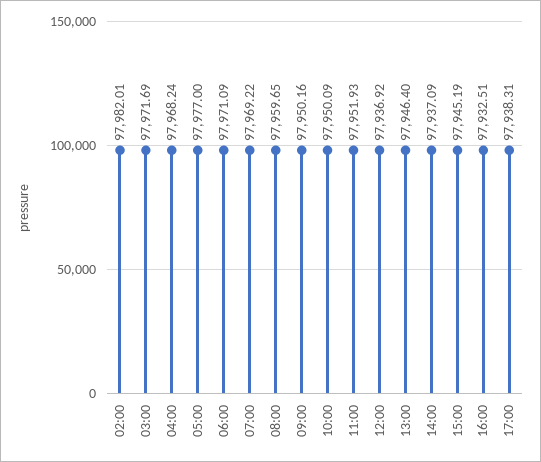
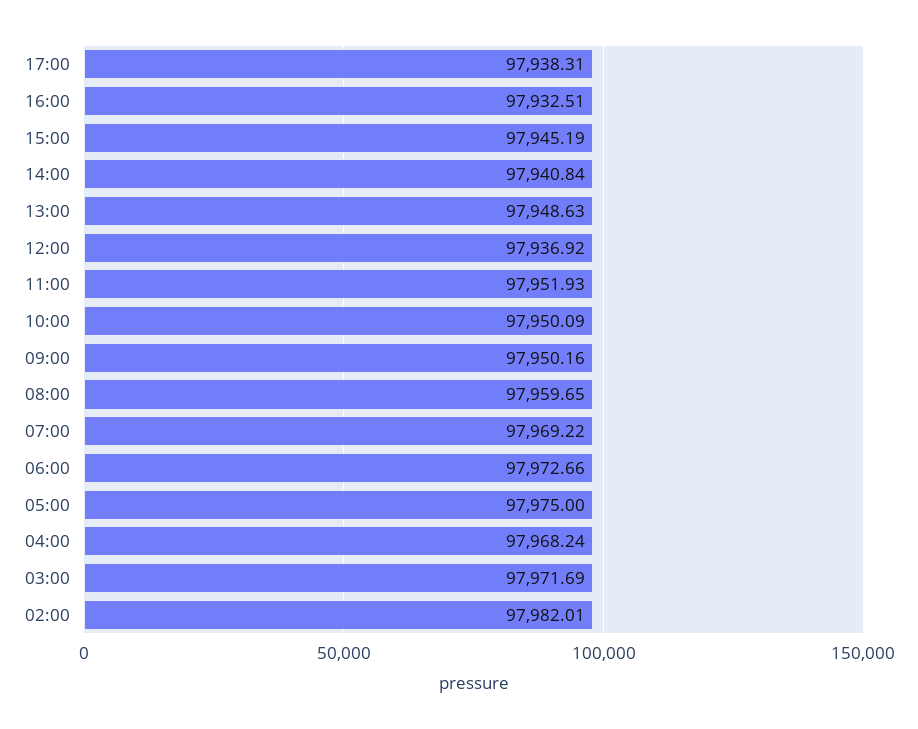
05:00: 97977 -> 97975
06:00: 97971.09 -> 97972.66
13:00: 97946.4 -> 97948.63
14:00: 97937.09 -> 97940.84

